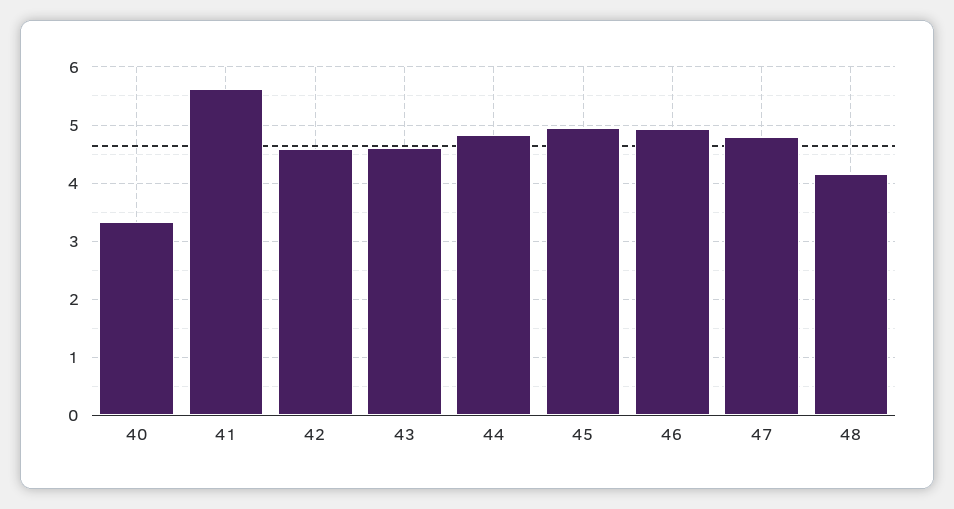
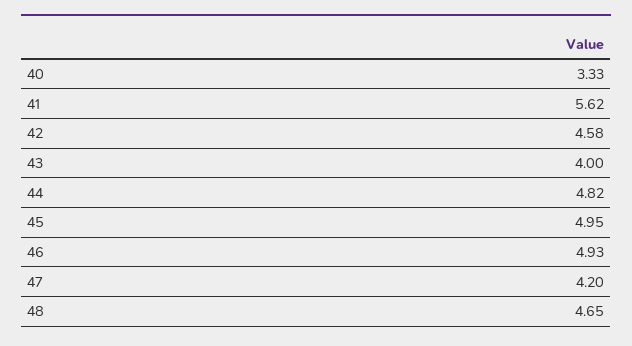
43: 4.6 -> 4
47: 4.8 -> 4.2
48: 4.2 -> 4.65

